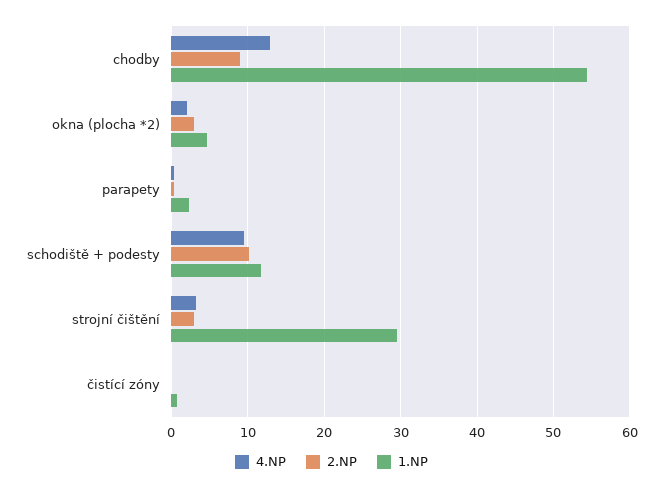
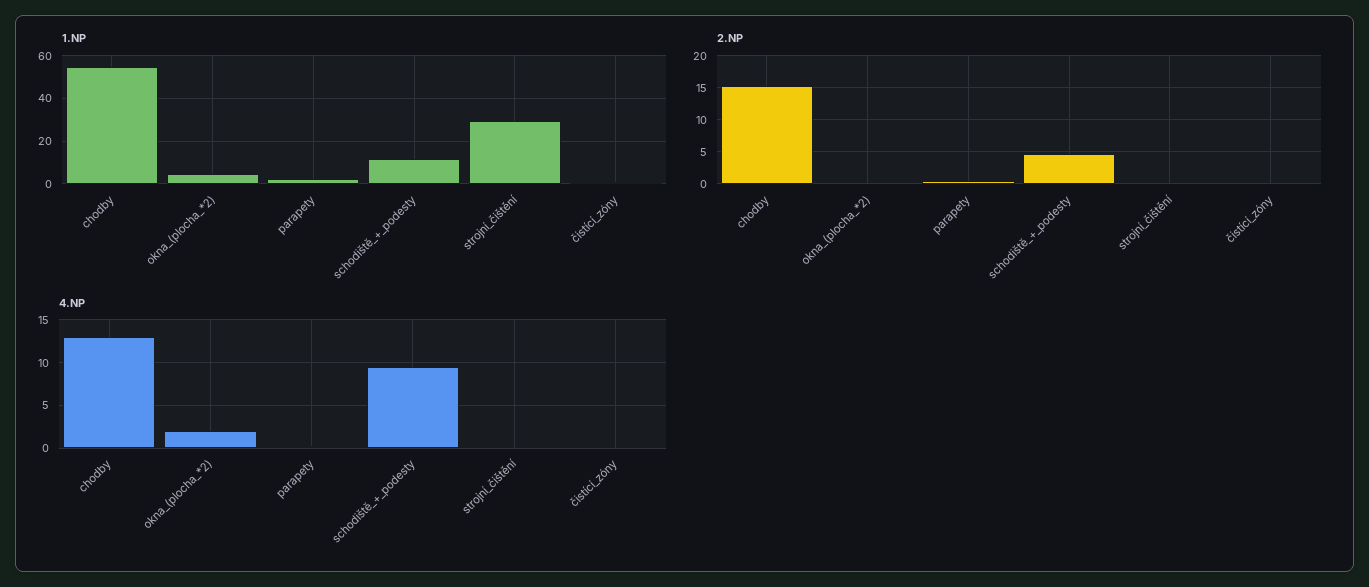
2.NP, chodby: 9 -> 15
2.NP, okna (plocha *2): 3 -> 0
2.NP, schodiště + podesty: 10 -> 5
4.NP, strojní čištění: 3 -> 0
2.NP, strojní čištění: 3 -> 0

